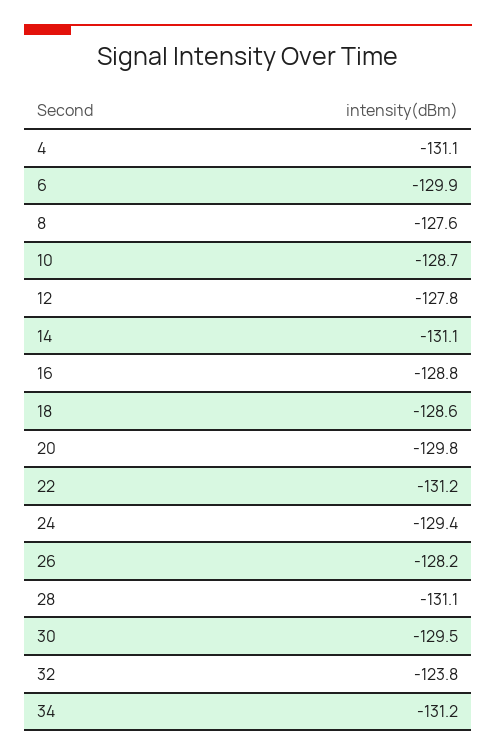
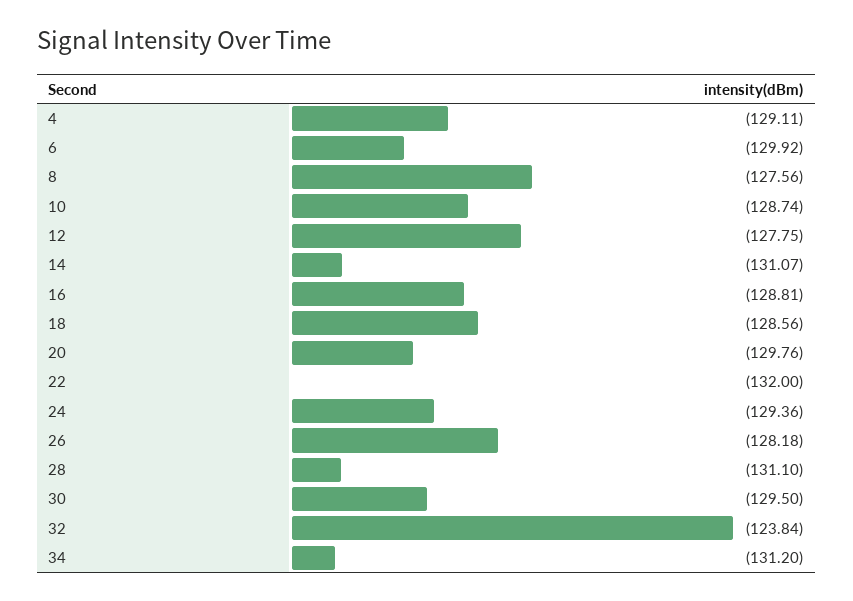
4: -131.1 -> -129.11
22: -131.2 -> -132

